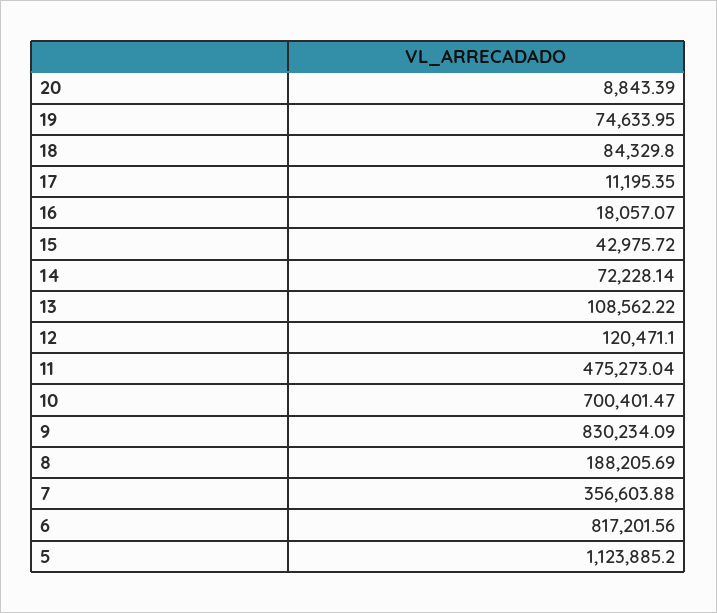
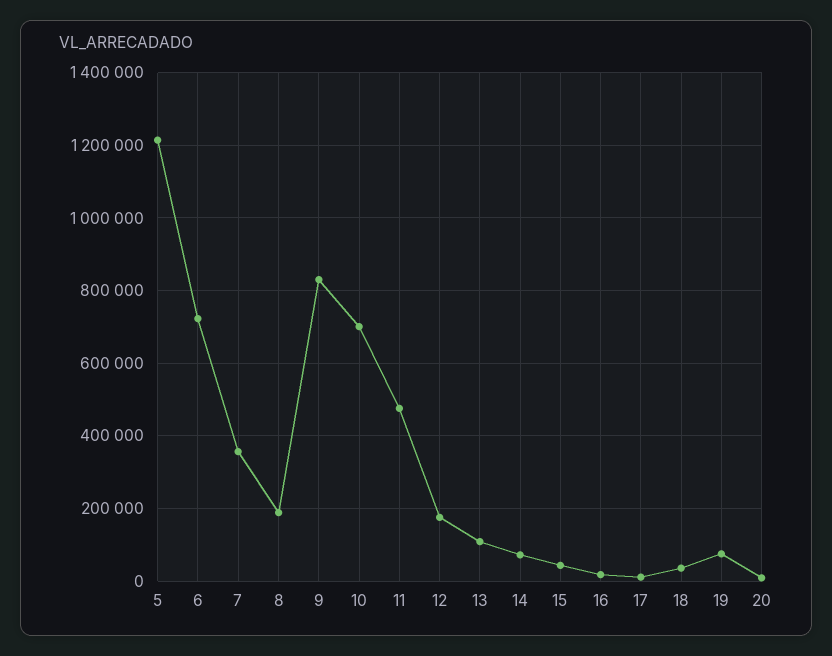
18: 84329.8 -> 40000
12: 120471.1 -> 180000
6: 817201.56 -> 720000
5: 1123885.2 -> 1220000

